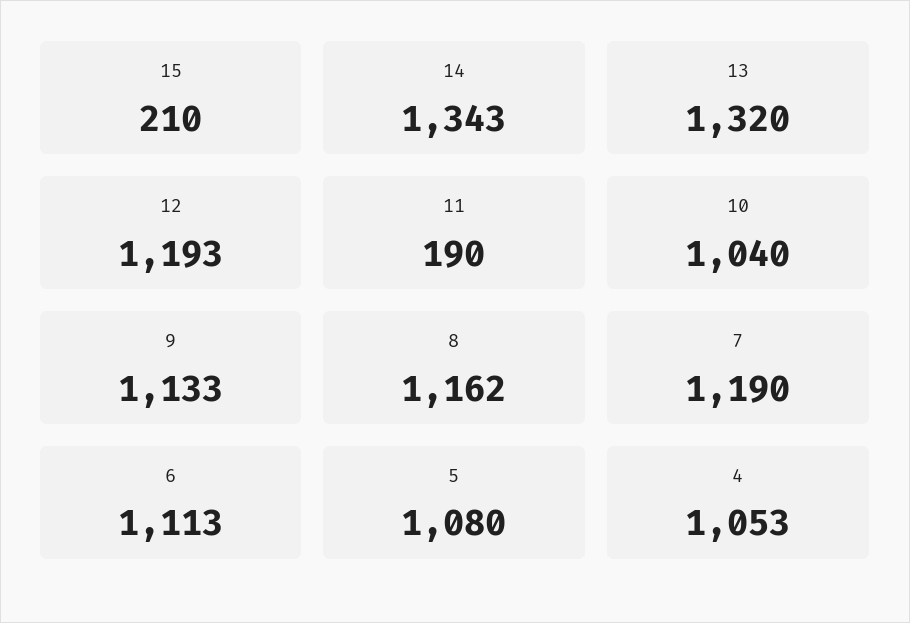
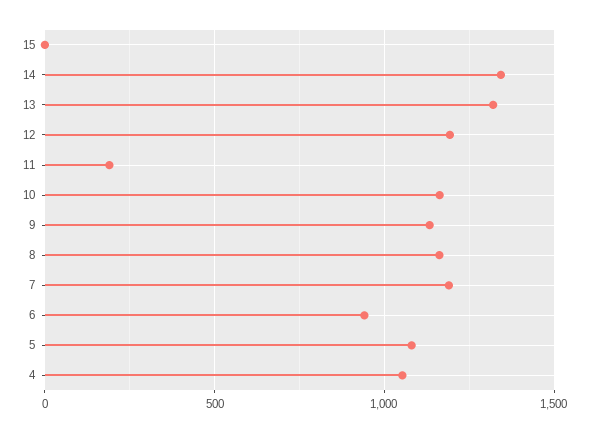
15: 210 -> 0
10: 1040 -> 1150
6: 1113 -> 950

